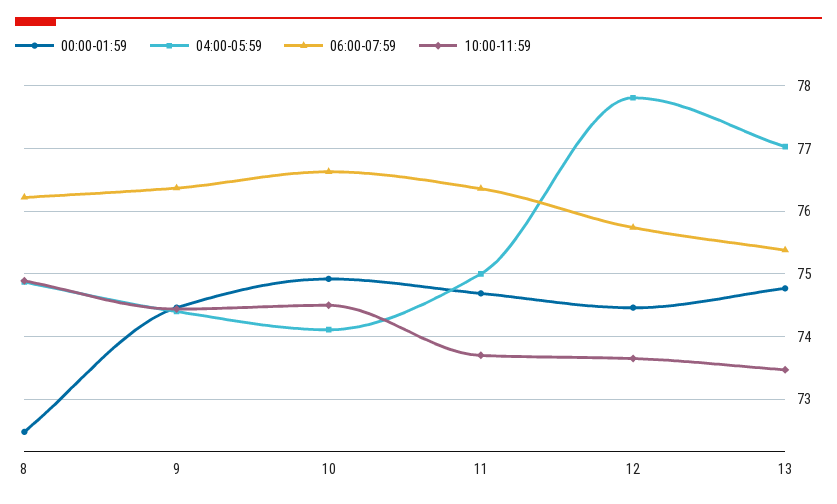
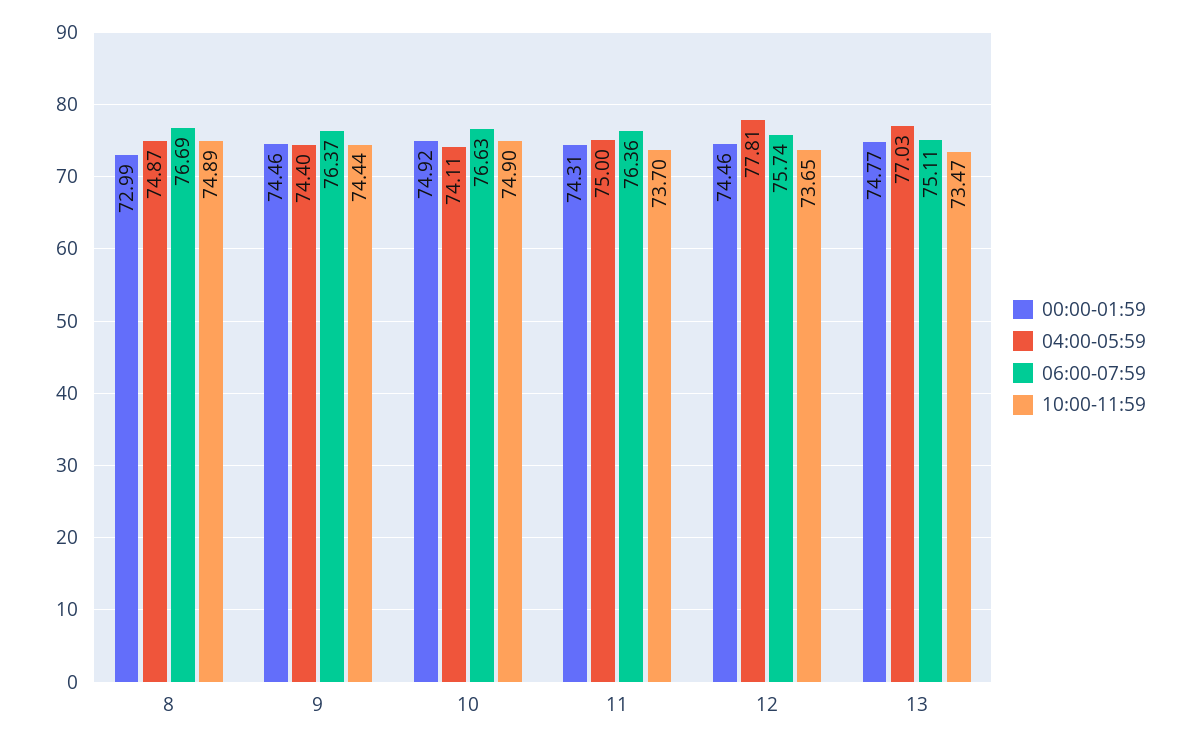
00:00-01:59, 8: 72.5 -> 72.99
06:00-07:59, 8: 76.2 -> 76.69
10:00-11:59, 10: 74.5 -> 74.9
00:00-01:59, 11: 74.7 -> 74.31
06:00-07:59, 13: 75.4 -> 75.11

